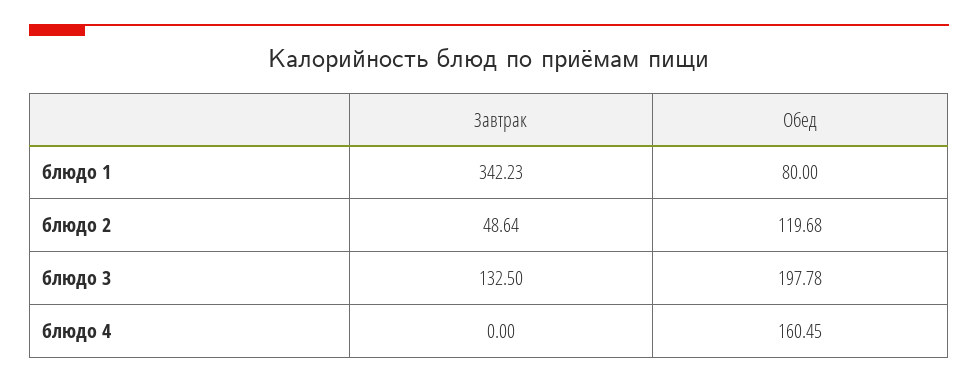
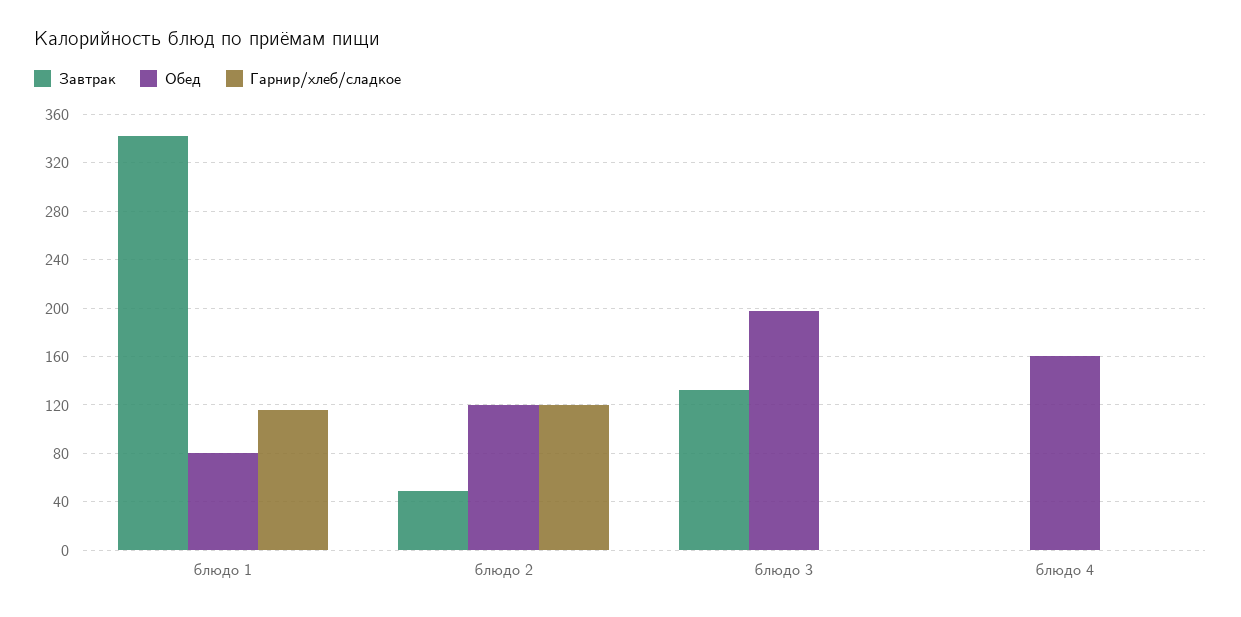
Гарнир/хлеб/сладкое, блюдо 1: none -> 115
Гарнир/хлеб/сладкое, блюдо 2: none -> 120
Гарнир/хлеб/сладкое, блюдо 3: none -> 0
Гарнир/хлеб/сладкое, блюдо 4: none -> 0

